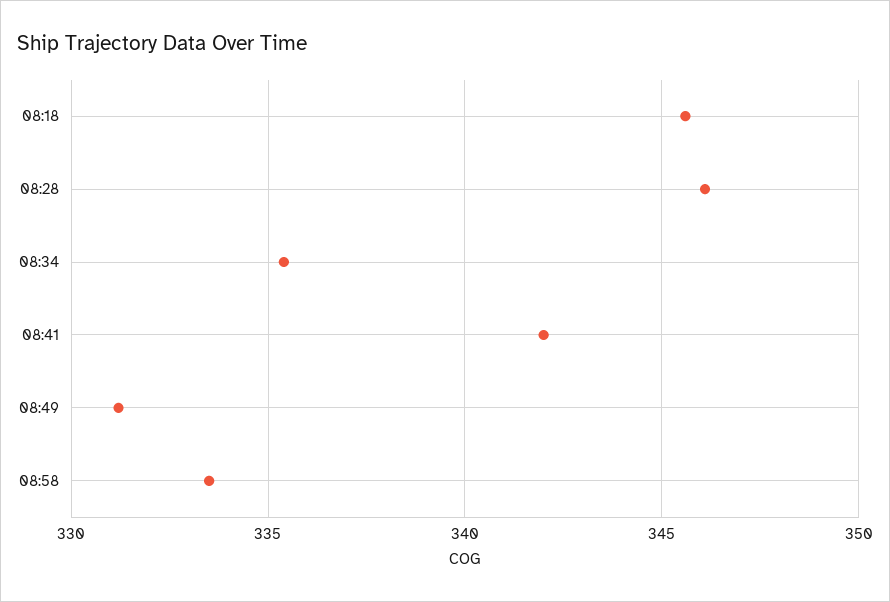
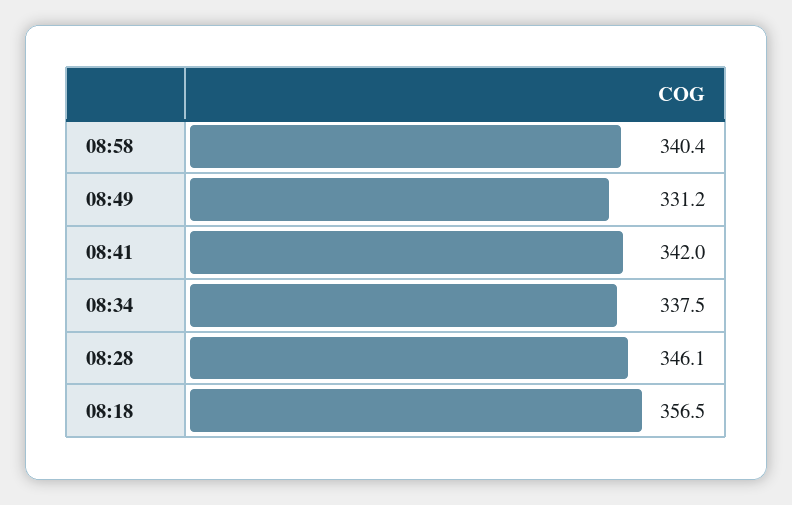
08:18: 345.5 -> 356.5
08:34: 335.5 -> 337.5
08:58: 333.5 -> 340.4

